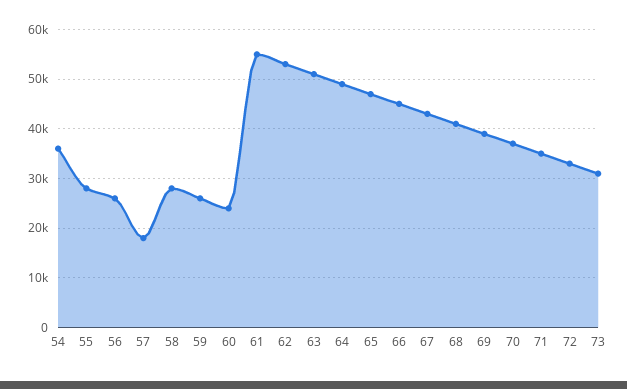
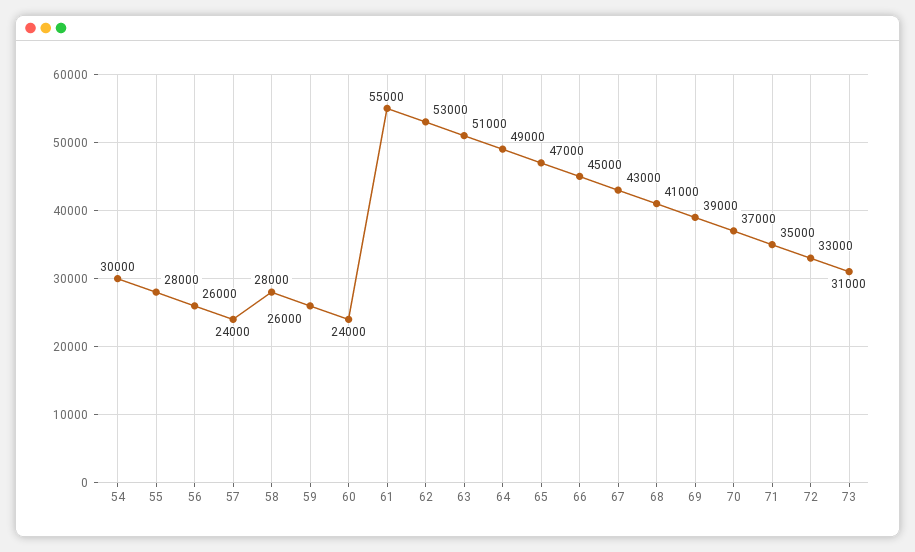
54: 36000 -> 30000
57: 18000 -> 24000

